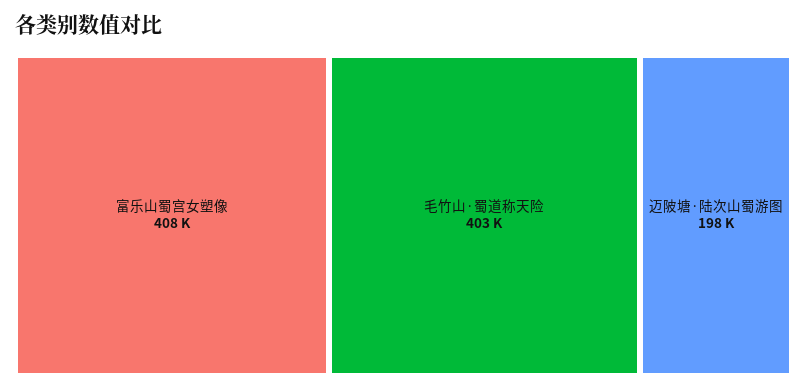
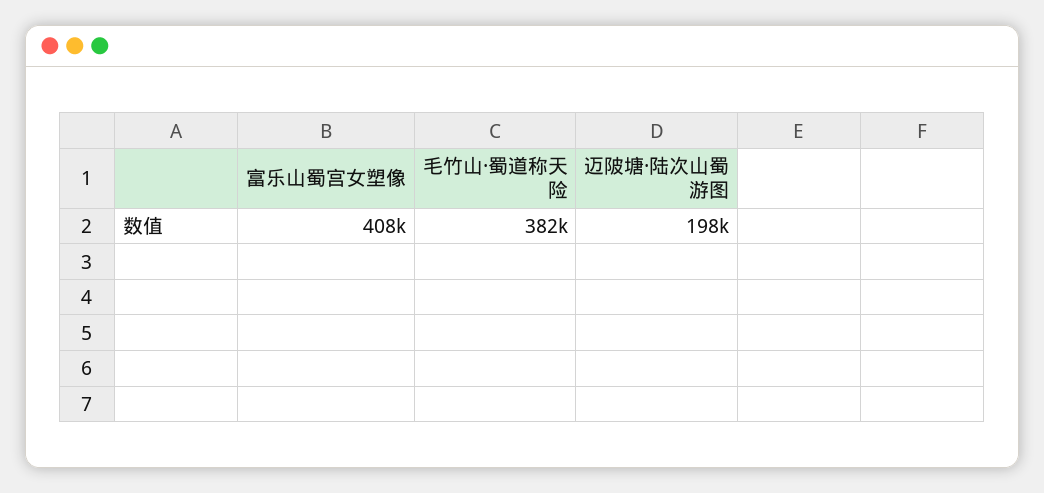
毛竹山·蜀道称天险: 403000 -> 382000

